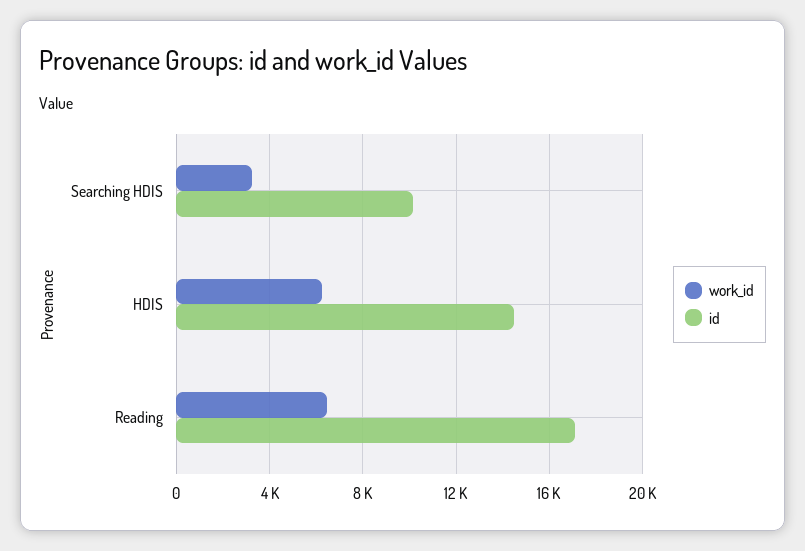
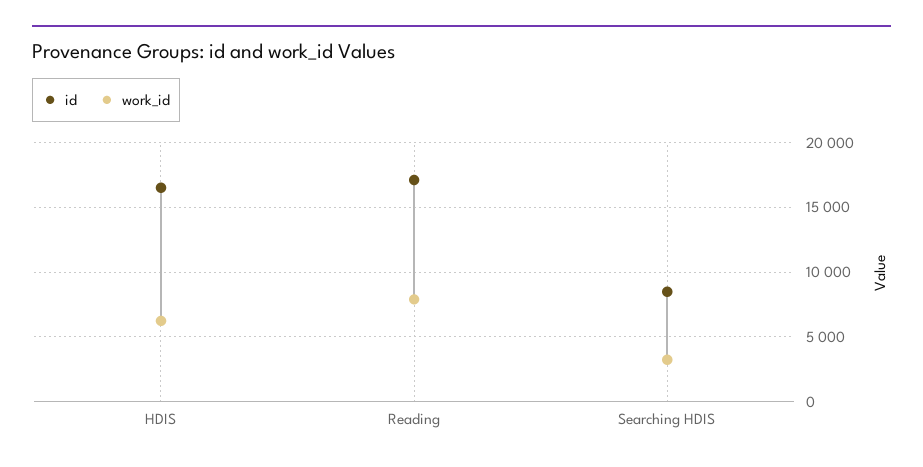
id, Searching HDIS: 10000 -> 8500
id, HDIS: 14500 -> 16500
work_id, Reading: 6500 -> 8000

